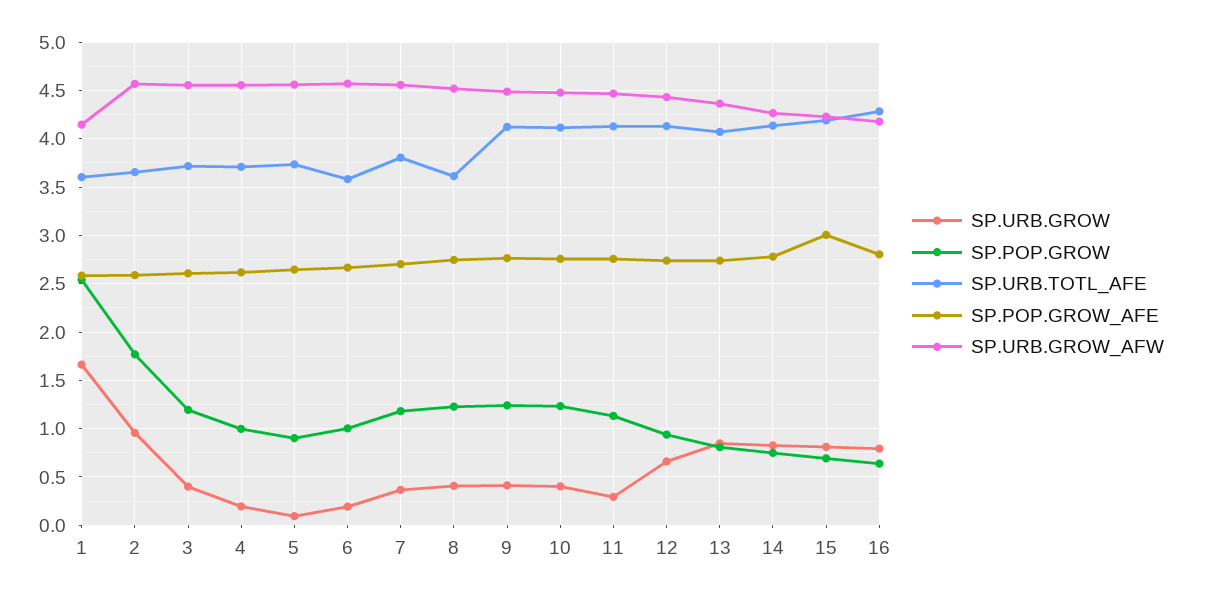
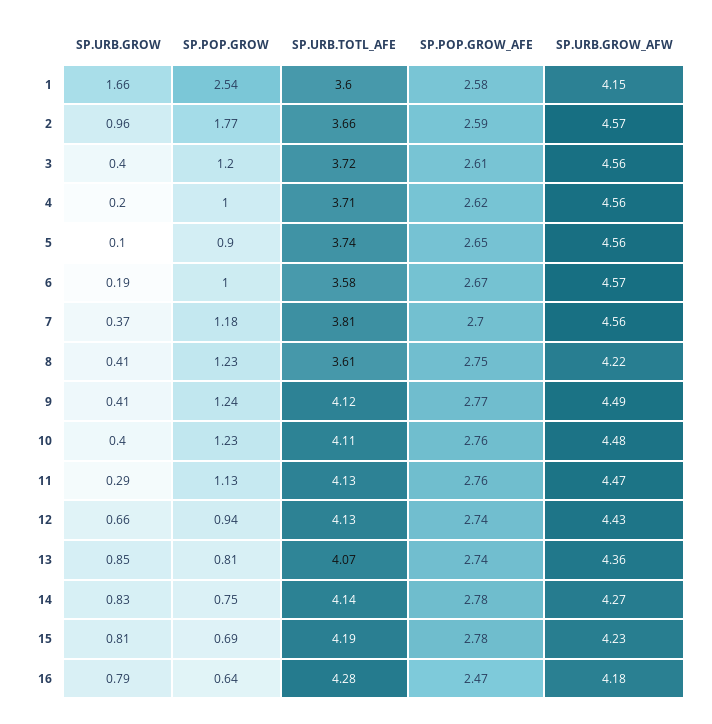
SP.URB.GROW_AFW, 8: 4.5 -> 4.22
SP.POP.GROW_AFE, 15: 3 -> 2.78
SP.POP.GROW_AFE, 16: 2.8 -> 2.47

